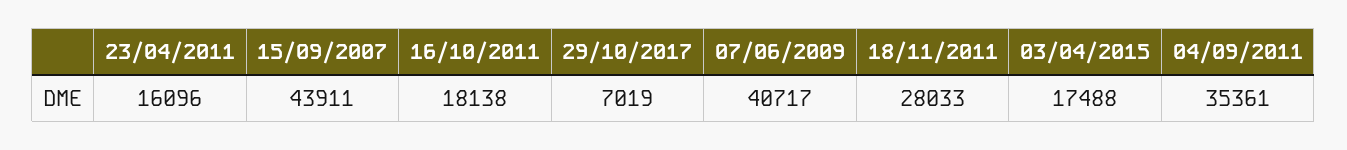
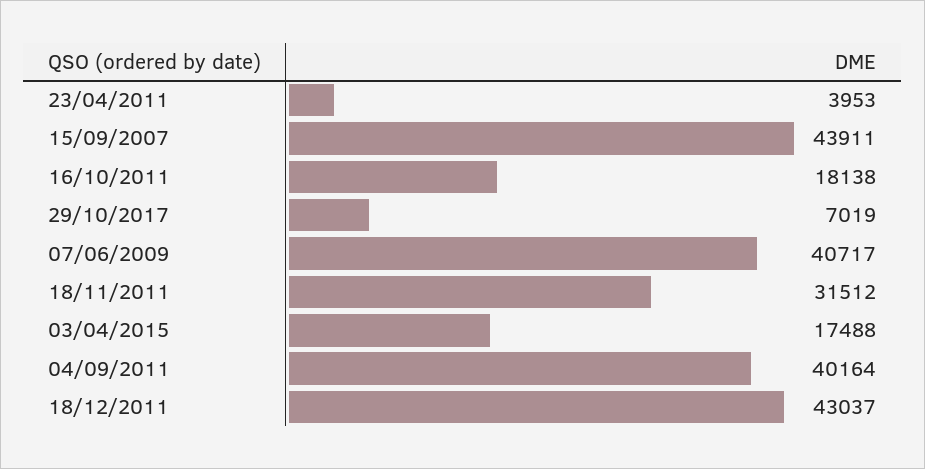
23/04/2011: 16096 -> 3953
18/11/2011: 28033 -> 31512
04/09/2011: 35361 -> 40164
18/12/2011: none -> 43037

